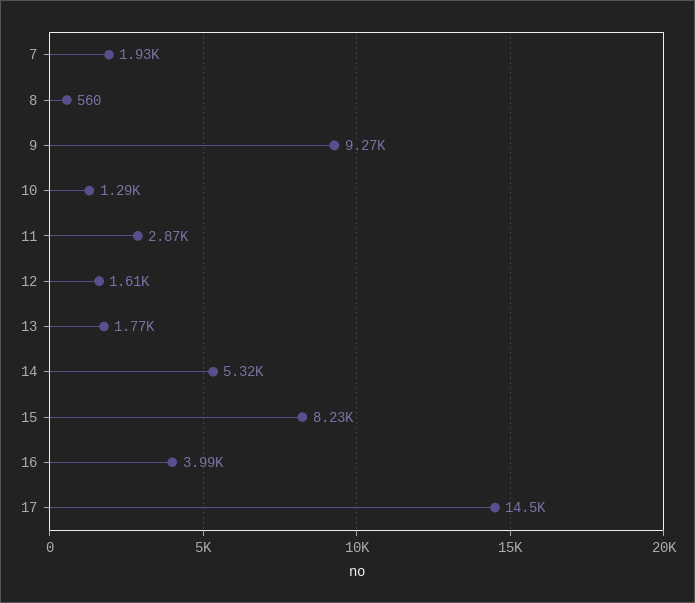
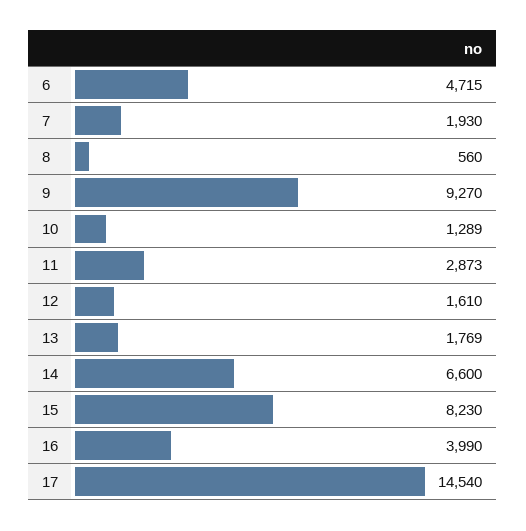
14: 5320 -> 6600
6: none -> 4715

